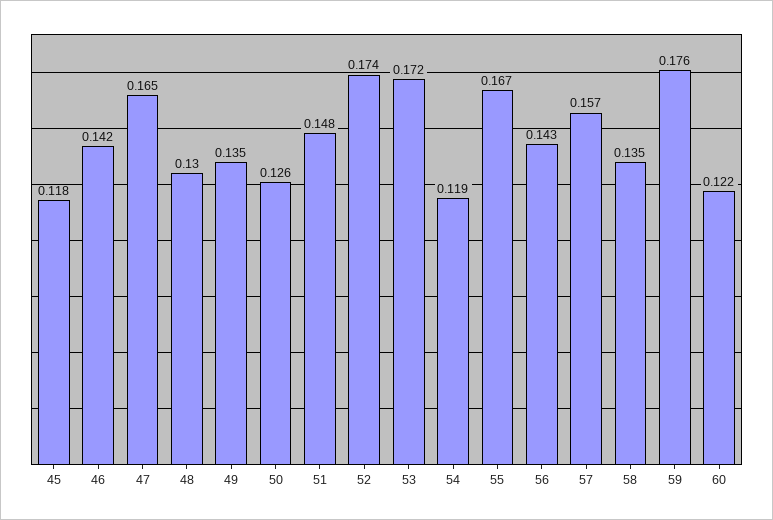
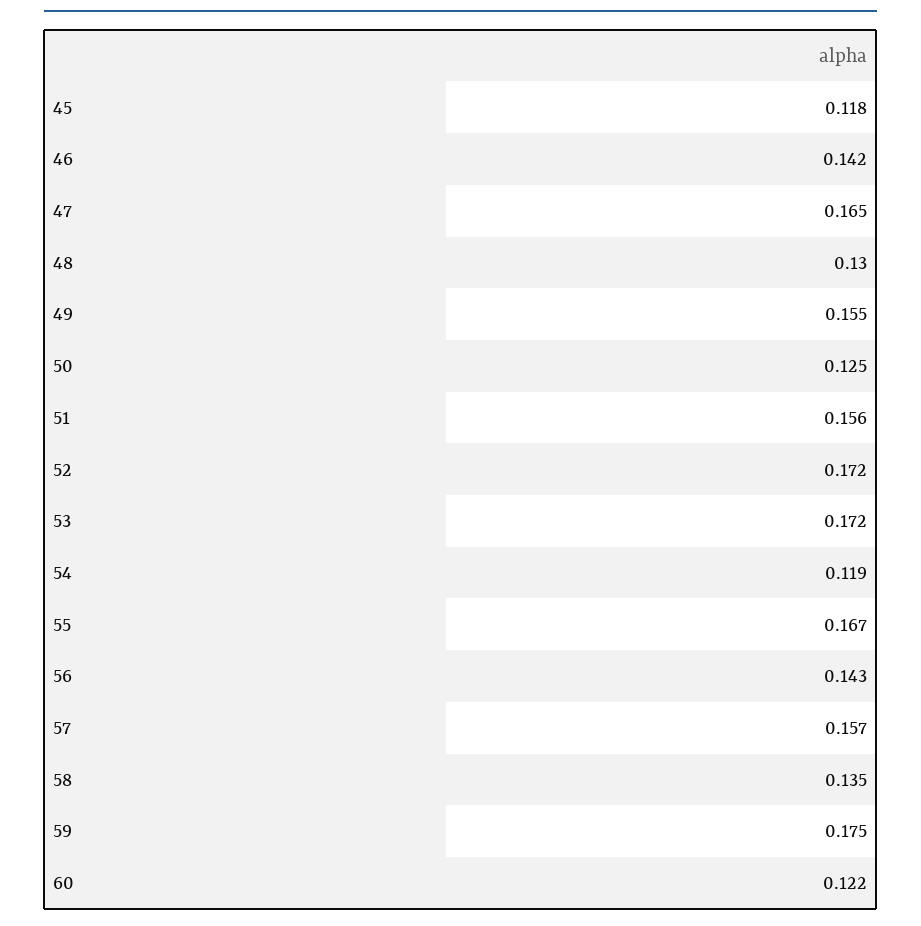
49: 0.135 -> 0.155
50: 0.126 -> 0.125
51: 0.148 -> 0.156
52: 0.174 -> 0.172
59: 0.176 -> 0.175

